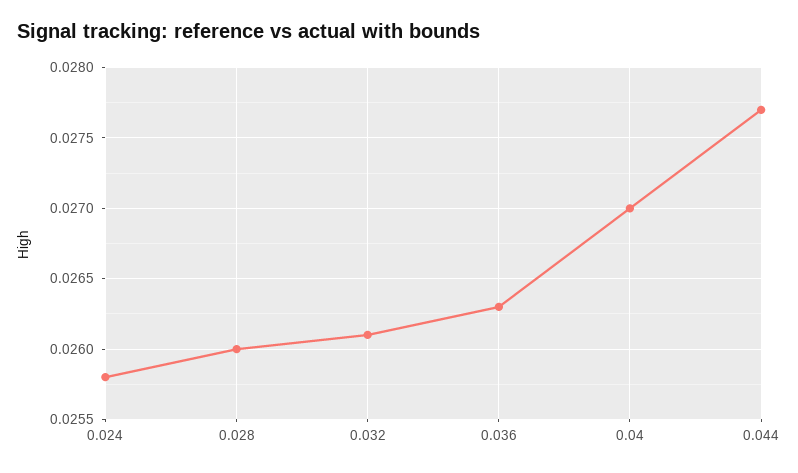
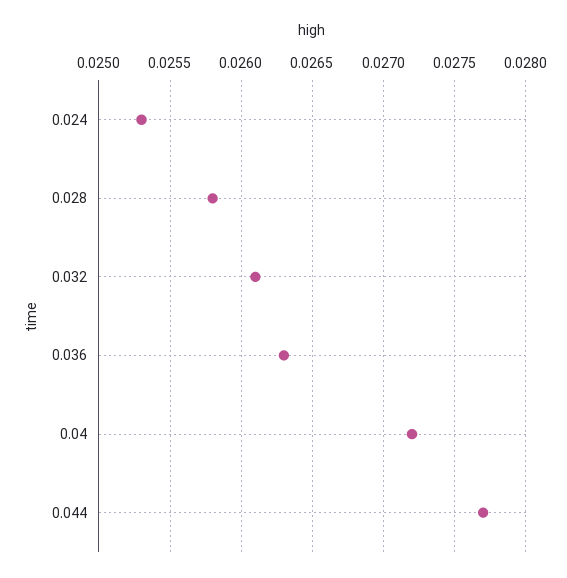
0.024: 0.0258 -> 0.0253
0.028: 0.026 -> 0.0258
0.04: 0.027 -> 0.0272

